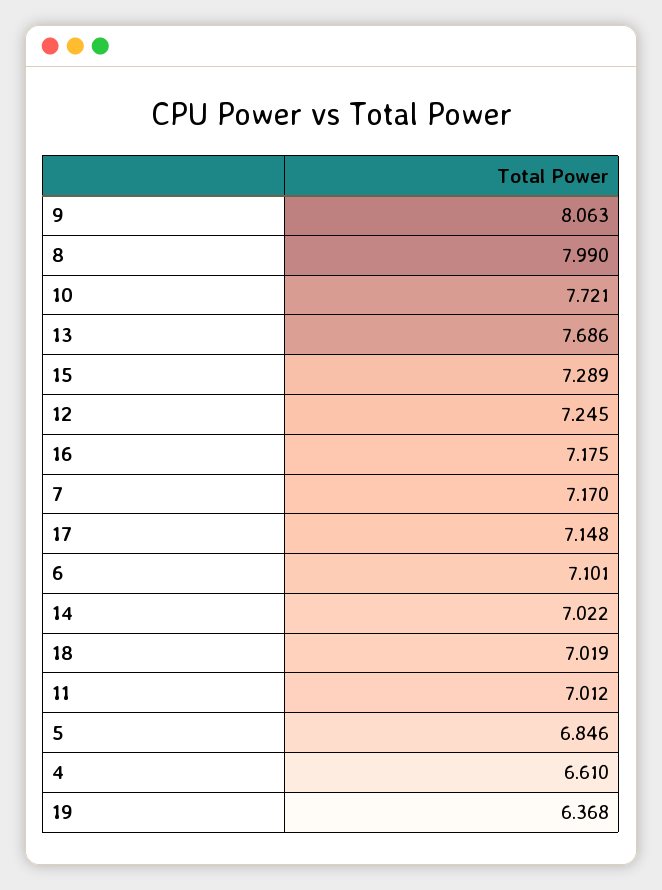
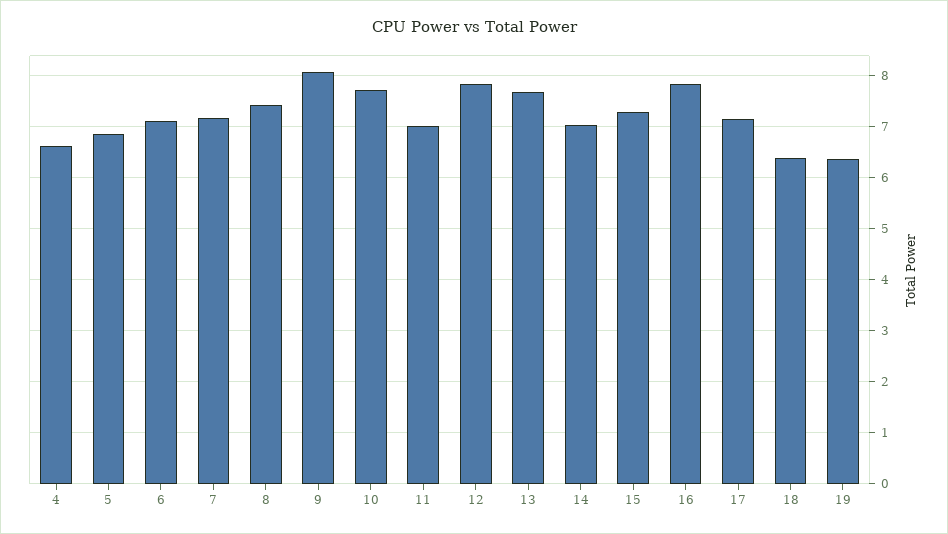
8: 7.99 -> 7.4
12: 7.245 -> 7.8
16: 7.175 -> 7.8
18: 7.019 -> 6.4

